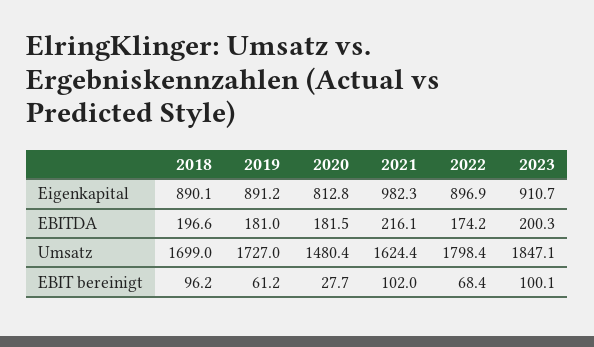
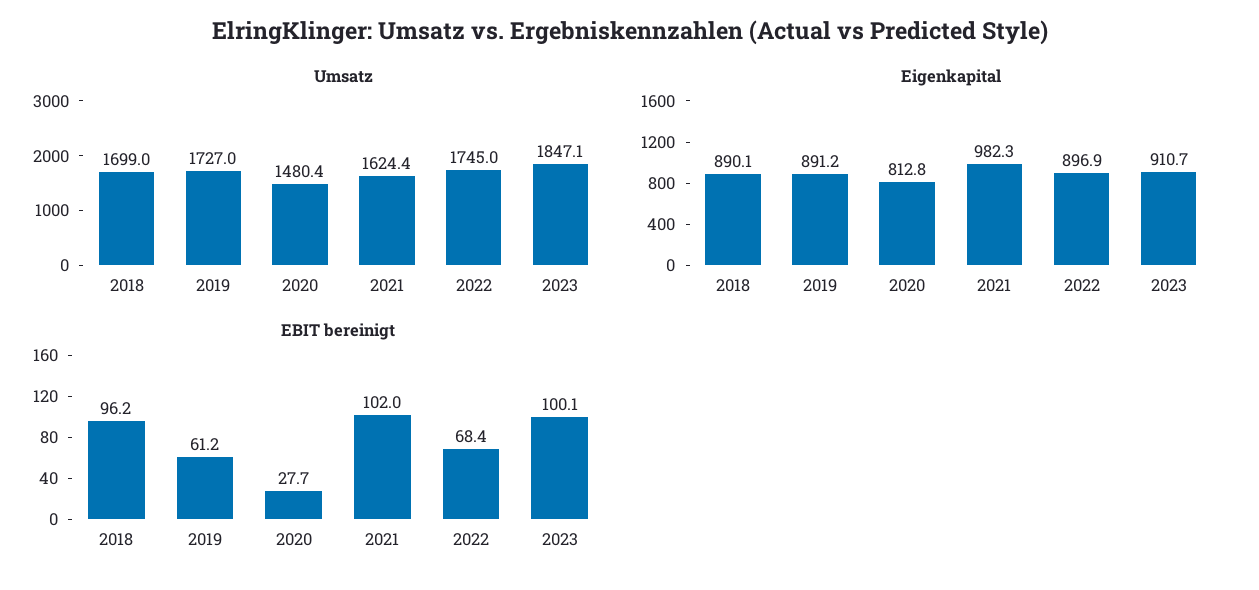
EBITDA, 2018: 196.6 -> none
EBITDA, 2019: 181 -> none
EBITDA, 2020: 181.5 -> none
EBITDA, 2021: 216.1 -> none
EBITDA, 2022: 174.2 -> none
EBITDA, 2023: 200.3 -> none
Umsatz, 2022: 1798.4 -> 1745

